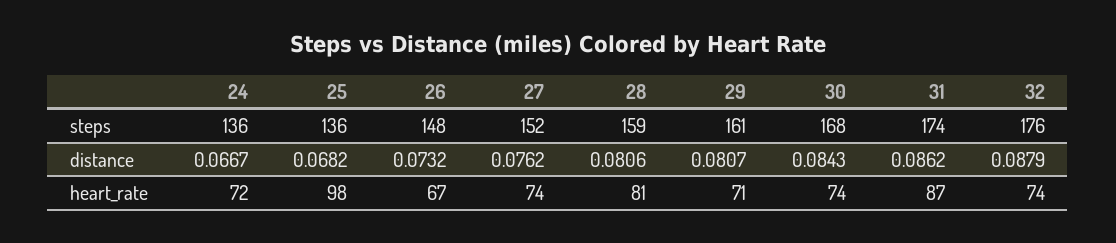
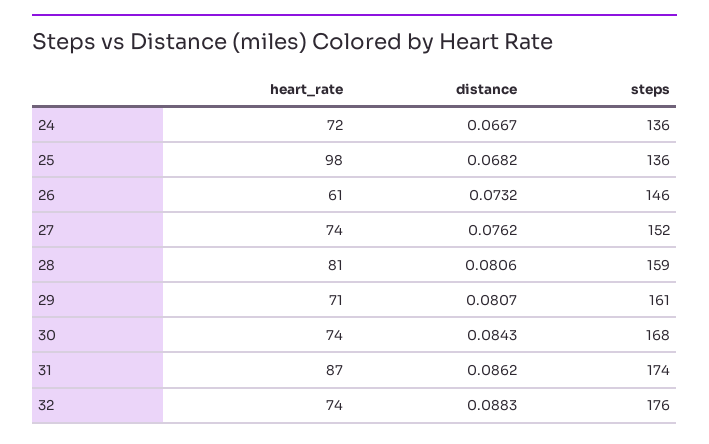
26, steps: 148 -> 146
32, distance: 0.0879 -> 0.0883
26, heart_rate: 67 -> 61

